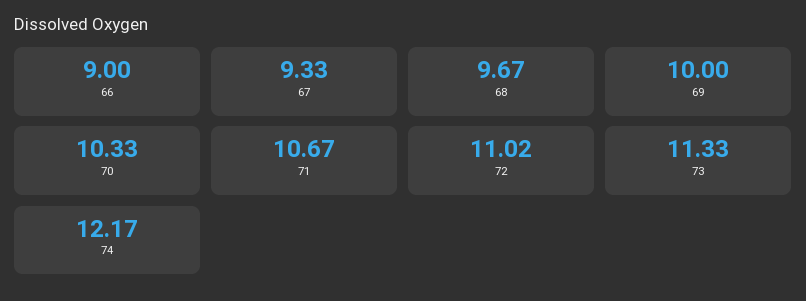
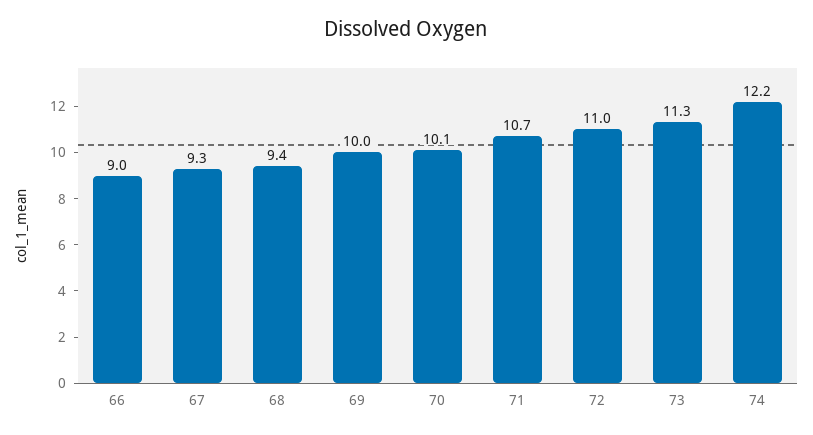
68: 9.67 -> 9.4
70: 10.33 -> 10.1

